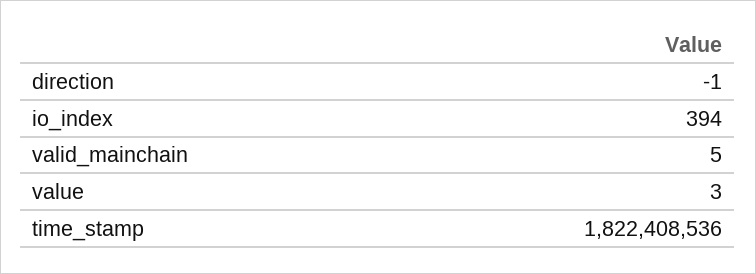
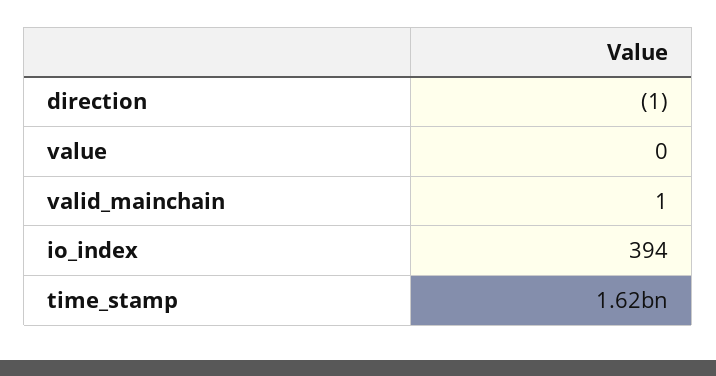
valid_mainchain: 5 -> 1
value: 3 -> 0
time_stamp: 1822408536 -> 1620000000

